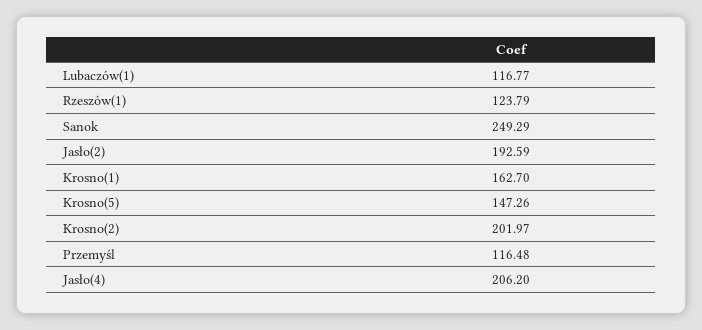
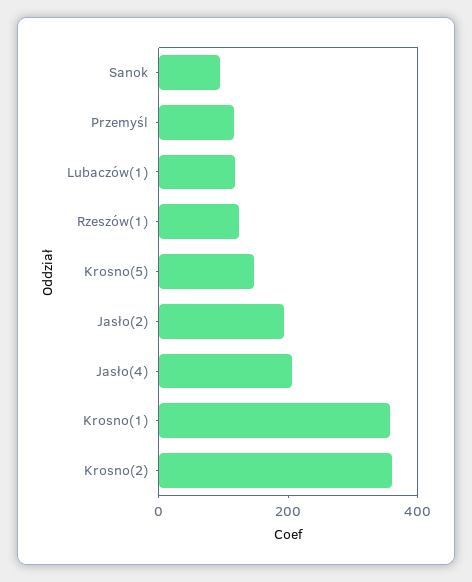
Sanok: 249.29 -> 100
Krosno(1): 162.7 -> 350
Krosno(2): 201.97 -> 350

